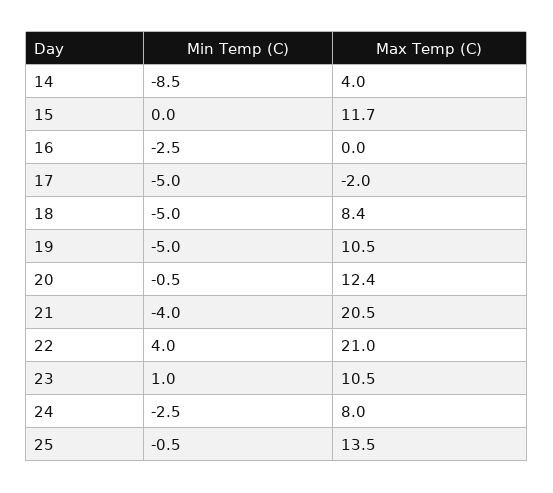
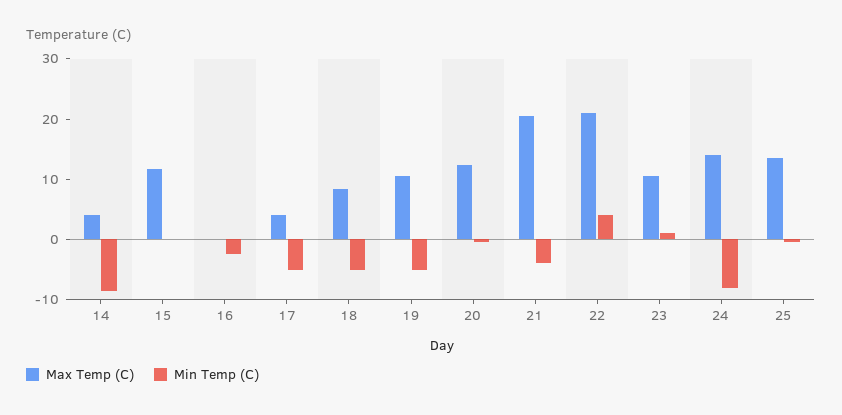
Max Temp (C), 17: -2 -> 4
Min Temp (C), 24: -2.5 -> -8
Max Temp (C), 24: 8 -> 14

